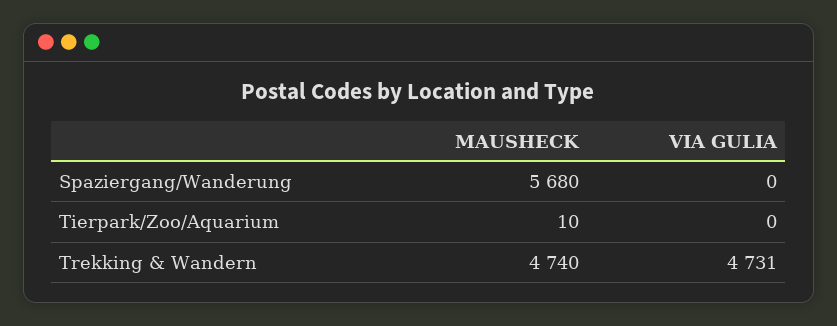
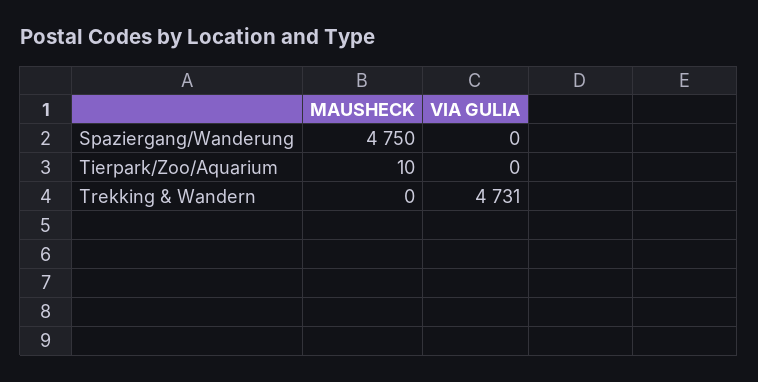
MAUSHECK, Spaziergang/Wanderung: 5680 -> 4750
MAUSHECK, Trekking & Wandern: 4740 -> 0

